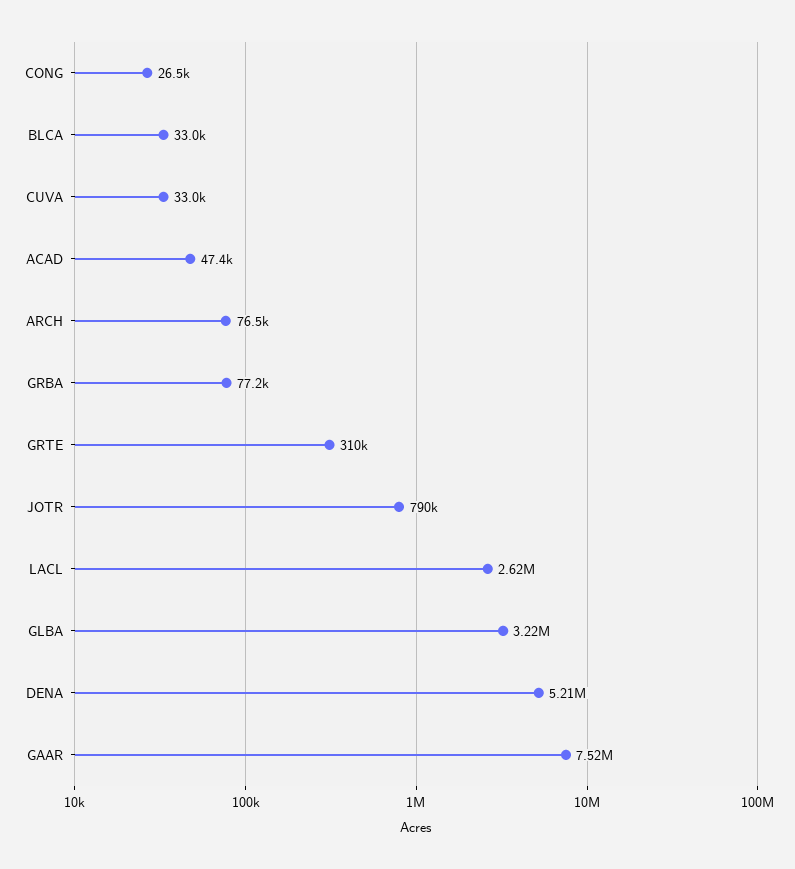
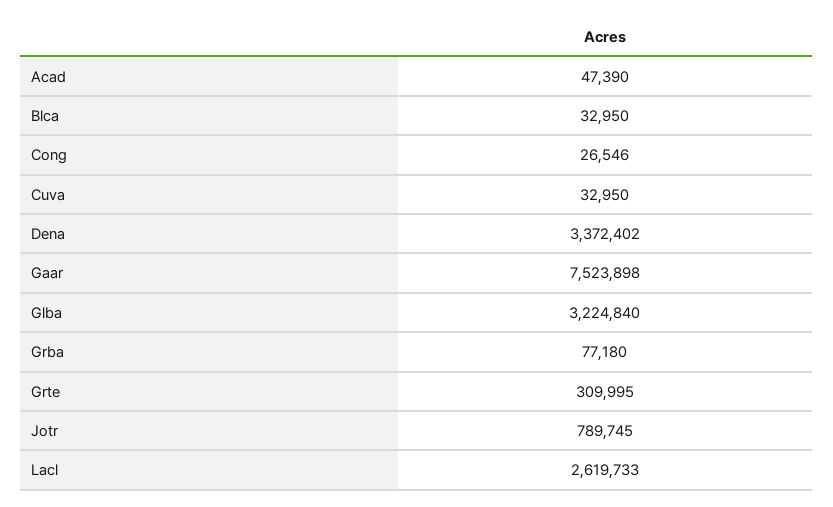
ARCH: 76500 -> none
DENA: 5210000 -> 3372402

